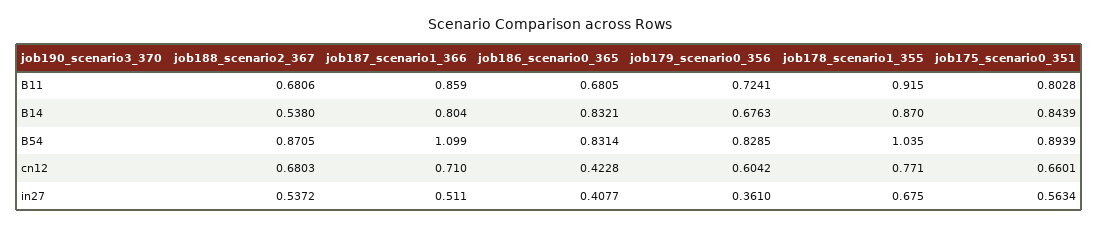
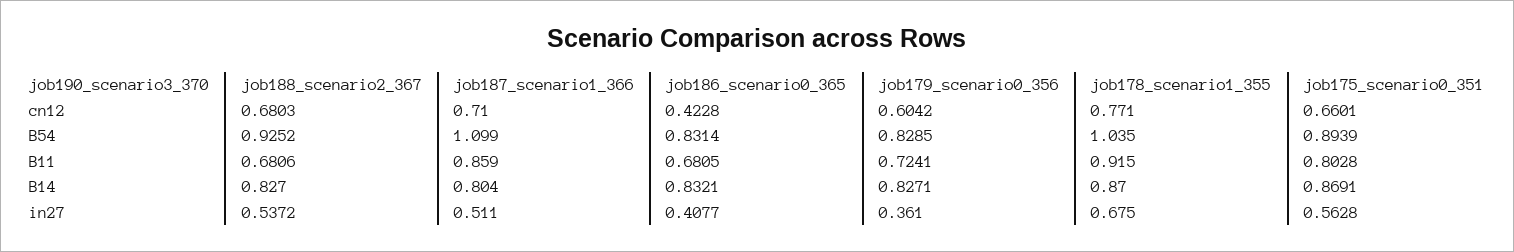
job188_scenario2_367, B14: 0.538 -> 0.827
job179_scenario0_356, B14: 0.6763 -> 0.8271
job175_scenario0_351, B14: 0.8439 -> 0.8691
job188_scenario2_367, B54: 0.8705 -> 0.9252
job175_scenario0_351, in27: 0.5634 -> 0.5628

